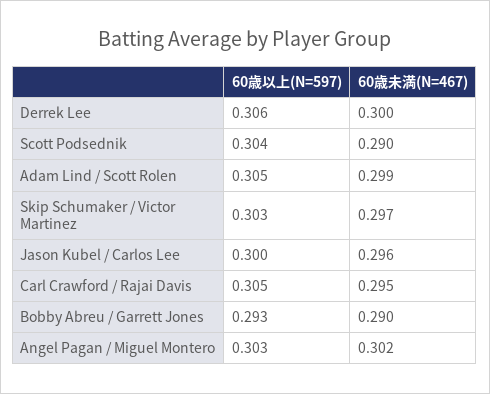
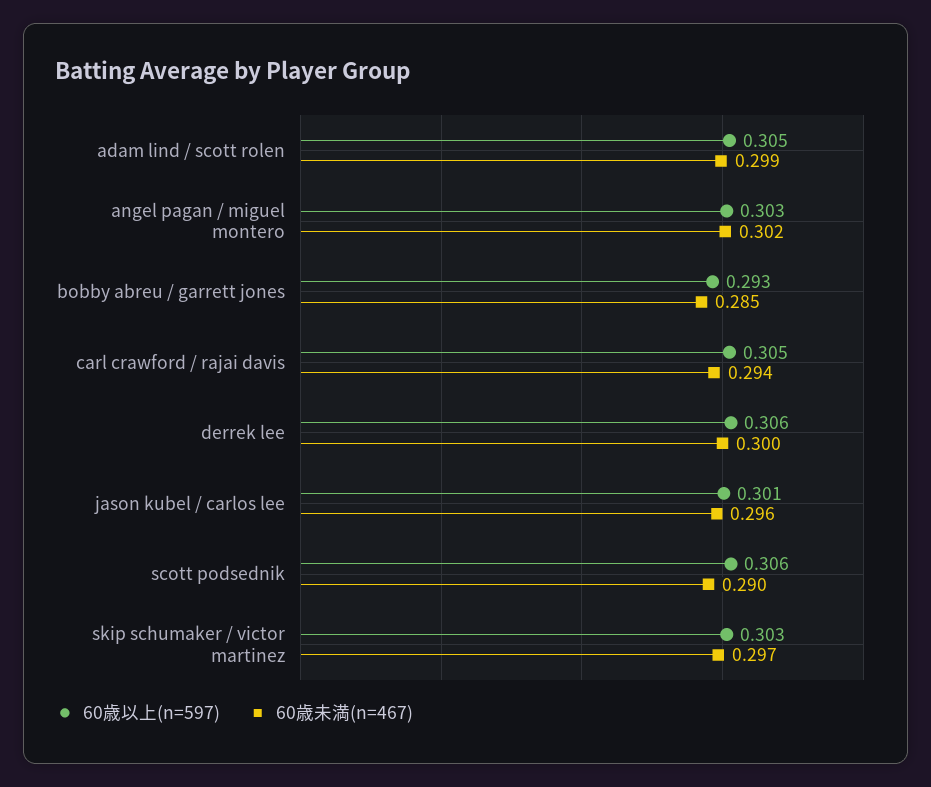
60歳以上(N=597), Scott Podsednik: 0.304 -> 0.306
60歳以上(N=597), Jason Kubel / Carlos Lee: 0.3 -> 0.301
60歳未満(N=467), Carl Crawford / Rajai Davis: 0.295 -> 0.294
60歳未満(N=467), Bobby Abreu / Garrett Jones: 0.29 -> 0.285

